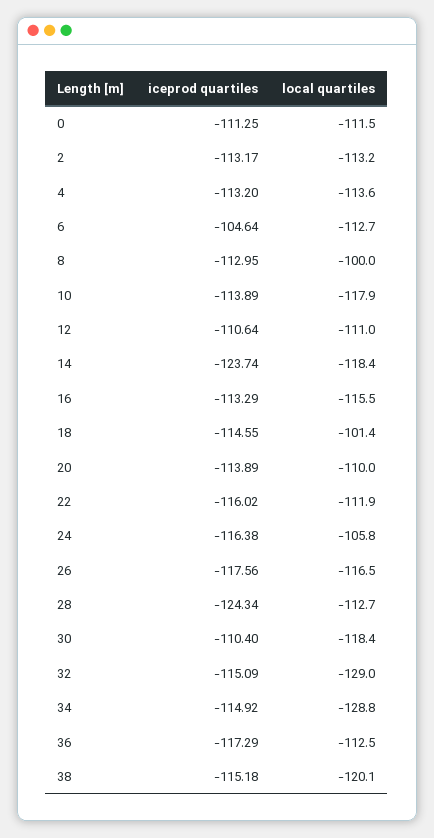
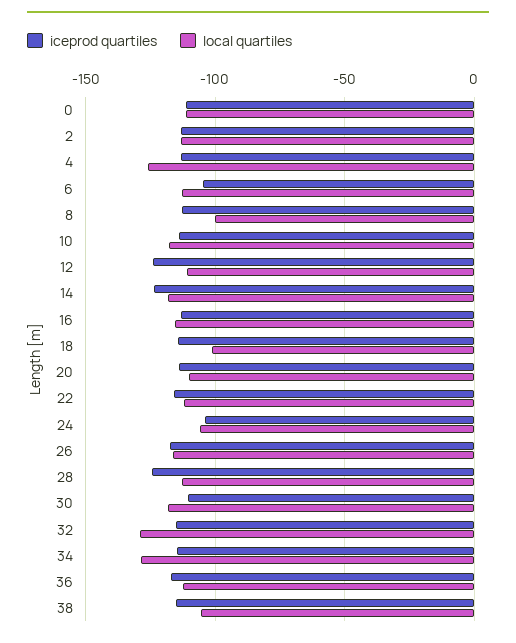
local quartiles, 4: -113.6 -> -125
iceprod quartiles, 12: -110.64 -> -125
iceprod quartiles, 24: -116.38 -> -105
local quartiles, 38: -120.1 -> -105

